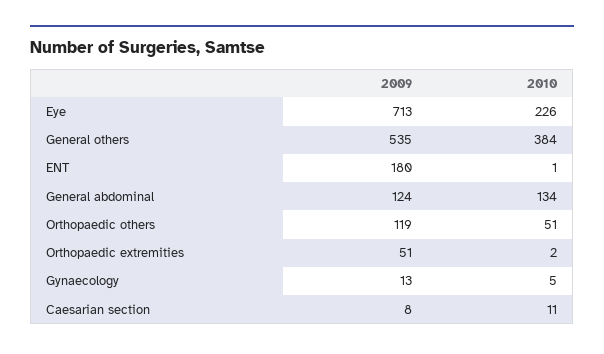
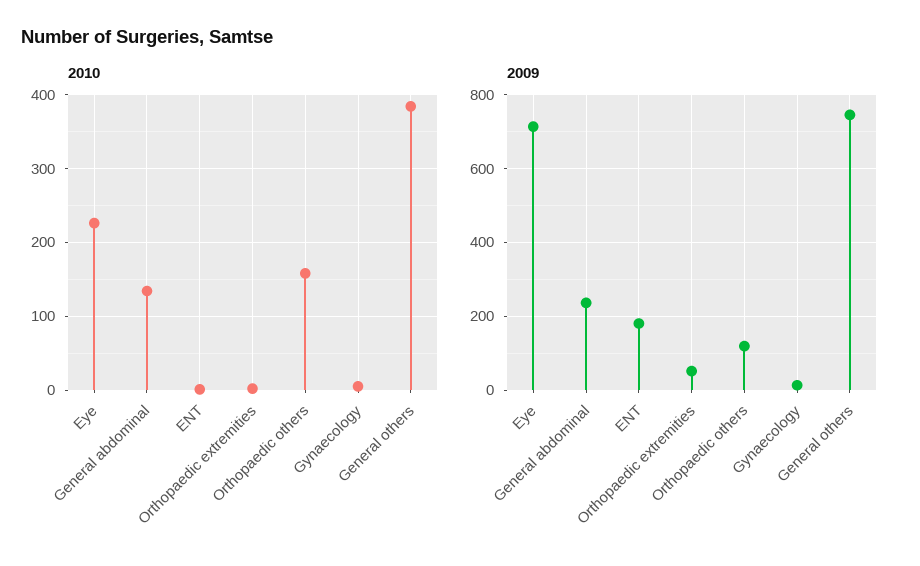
2009, General others: 535 -> 740
2009, General abdominal: 124 -> 240
2010, Orthopaedic others: 51 -> 160
2009, Caesarian section: 8 -> none
2010, Caesarian section: 11 -> none

